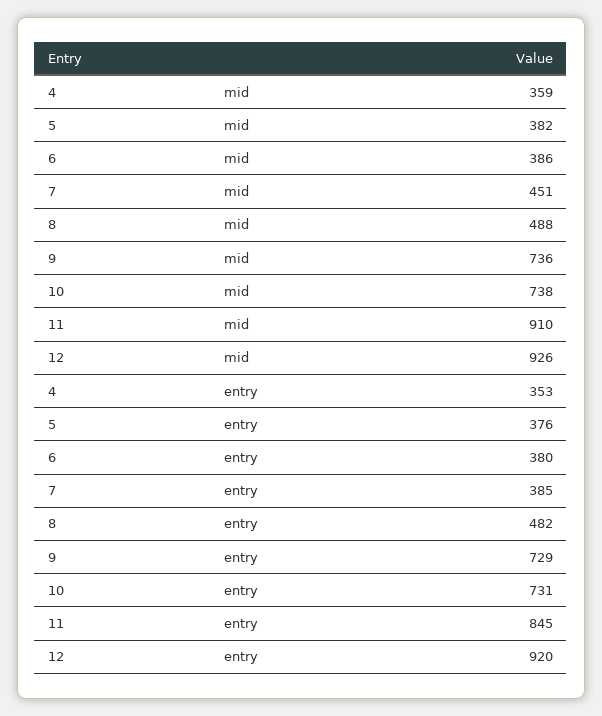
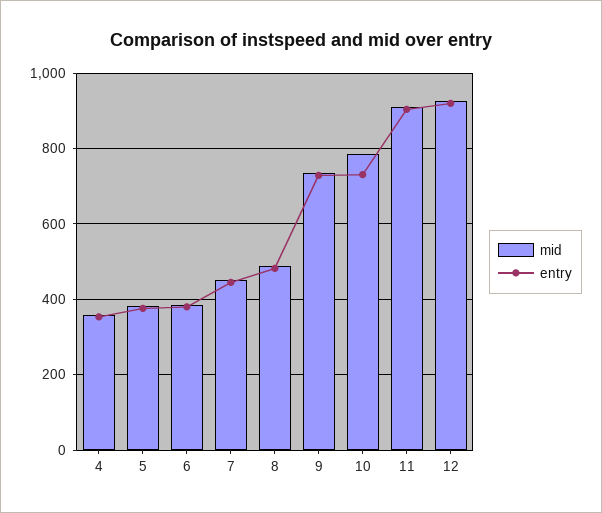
mid, 10: 738 -> 780
entry, 7: 385 -> 440
entry, 11: 845 -> 900

